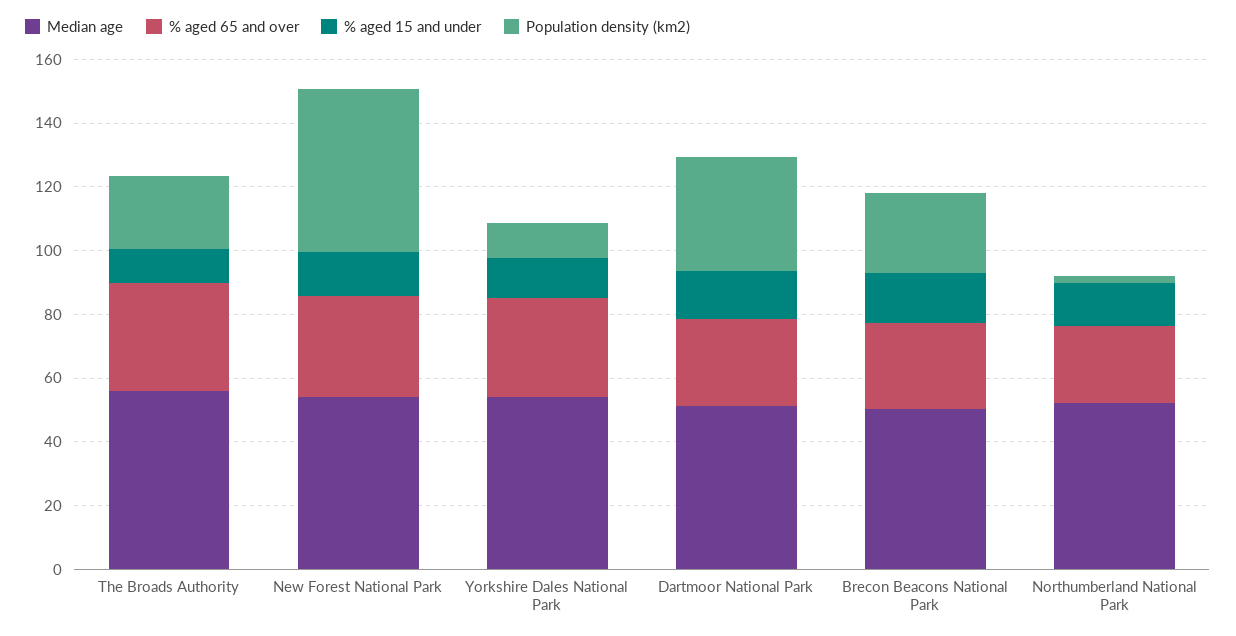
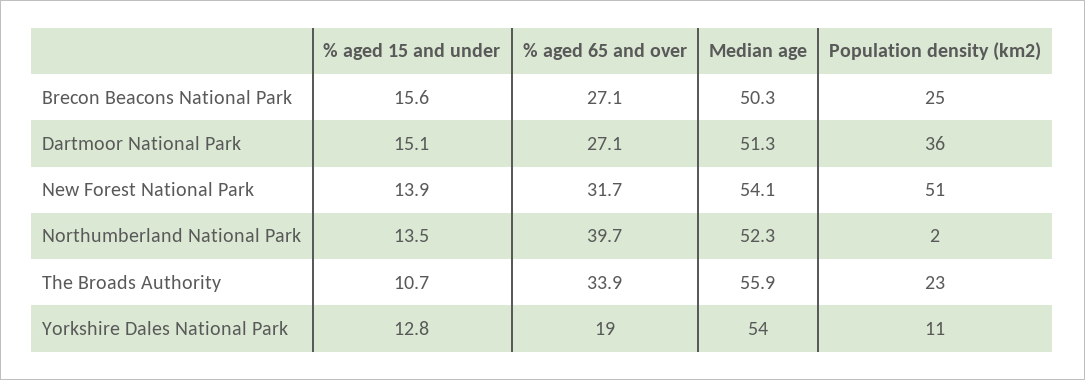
% aged 65 and over, Yorkshire Dales National Park: 30 -> 19
% aged 65 and over, Northumberland National Park: 25 -> 39.7

